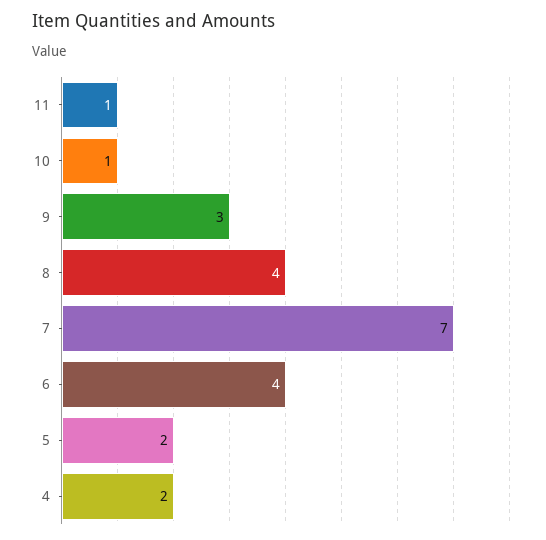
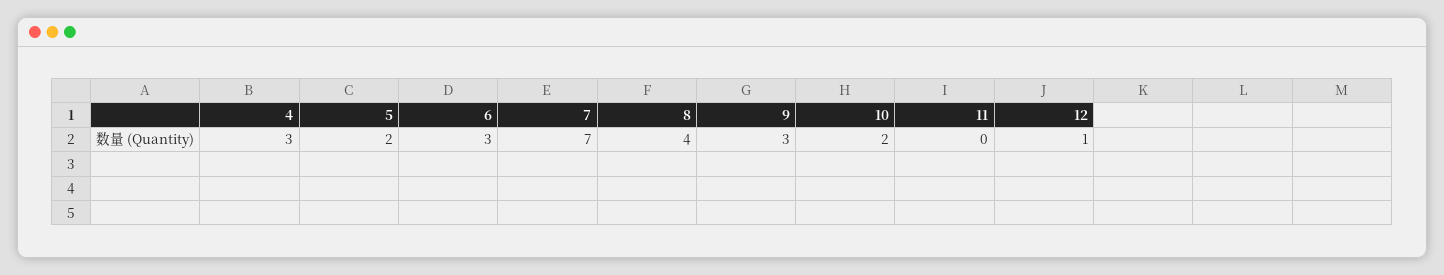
11: 1 -> 0
10: 1 -> 2
6: 4 -> 3
4: 2 -> 3
12: none -> 1

